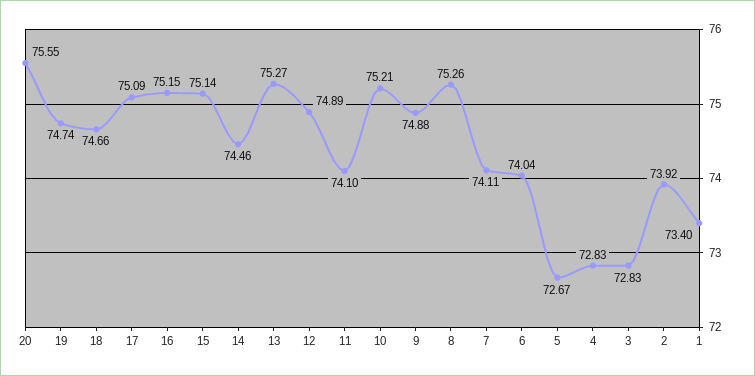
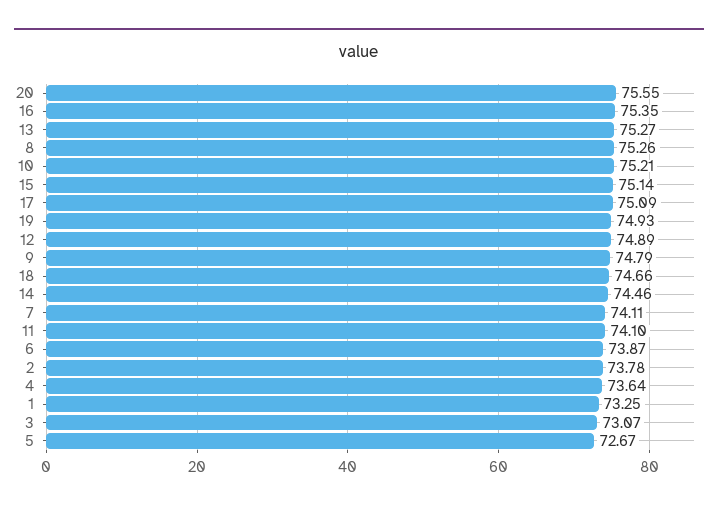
19: 74.74 -> 74.93
16: 75.15 -> 75.35
9: 74.88 -> 74.79
6: 74.04 -> 73.87
4: 72.83 -> 73.64
3: 72.83 -> 73.07
2: 73.92 -> 73.78
1: 73.4 -> 73.25

